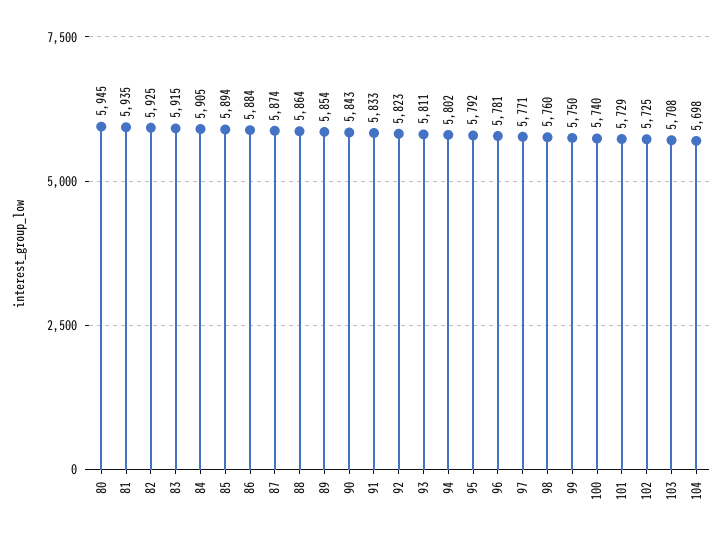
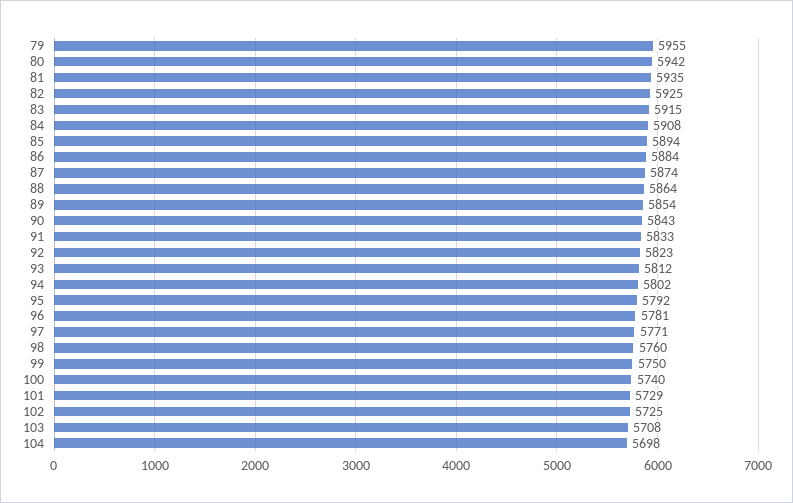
80: 5945 -> 5942
84: 5905 -> 5908
93: 5811 -> 5812
79: none -> 5955

